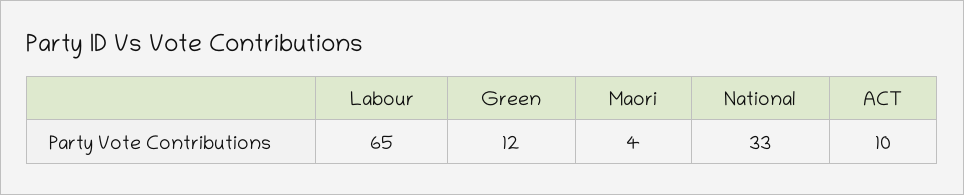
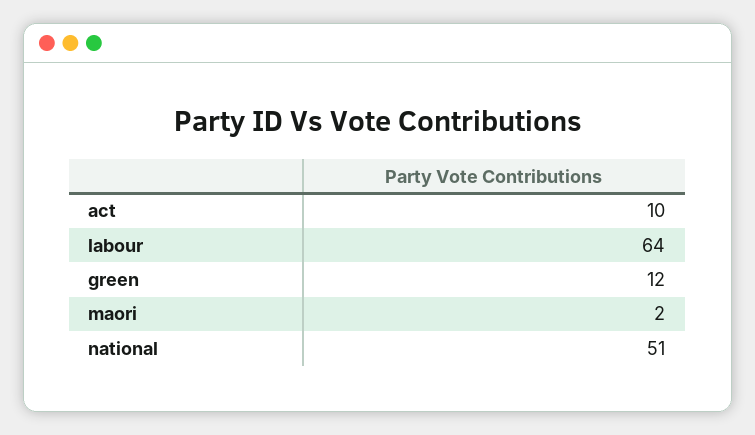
Labour: 65 -> 64
Maori: 4 -> 2
National: 33 -> 51

